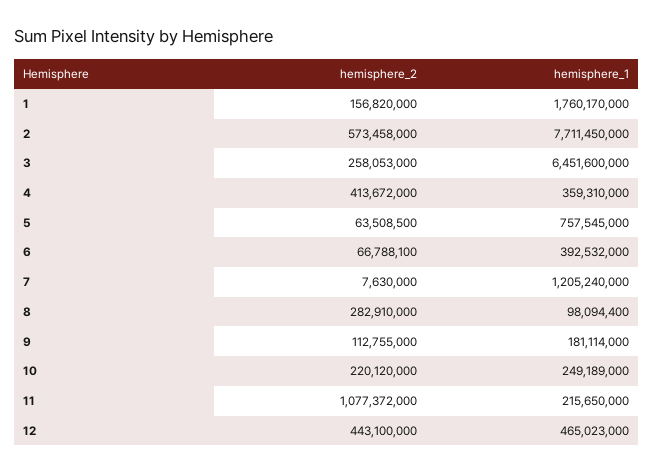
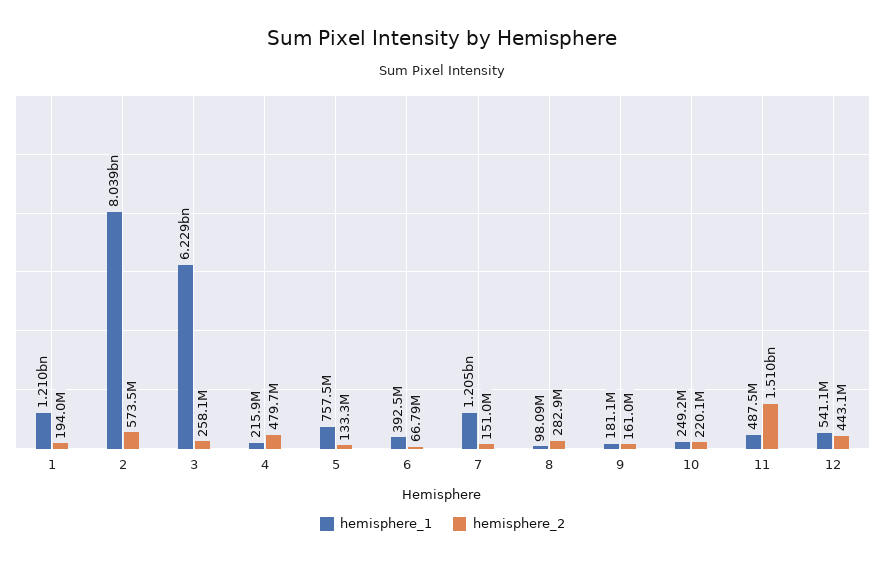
hemisphere_2, 1: 156820000 -> 194000000
hemisphere_1, 1: 1760170000 -> 1210000000
hemisphere_1, 2: 7711450000 -> 8039000000
hemisphere_1, 3: 6451600000 -> 6229000000
hemisphere_2, 4: 413672000 -> 479700000
hemisphere_1, 4: 359310000 -> 215900000
hemisphere_2, 5: 63508500 -> 133300000
hemisphere_2, 7: 7630000 -> 151000000
hemisphere_2, 9: 112755000 -> 161000000
hemisphere_2, 11: 1077372000 -> 1510000000
hemisphere_1, 11: 215650000 -> 487500000
hemisphere_1, 12: 465023000 -> 541100000

